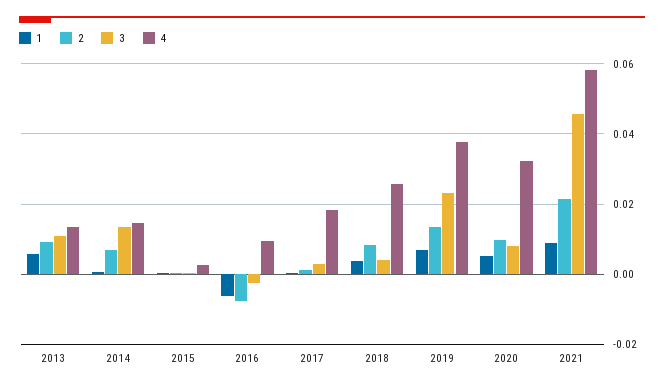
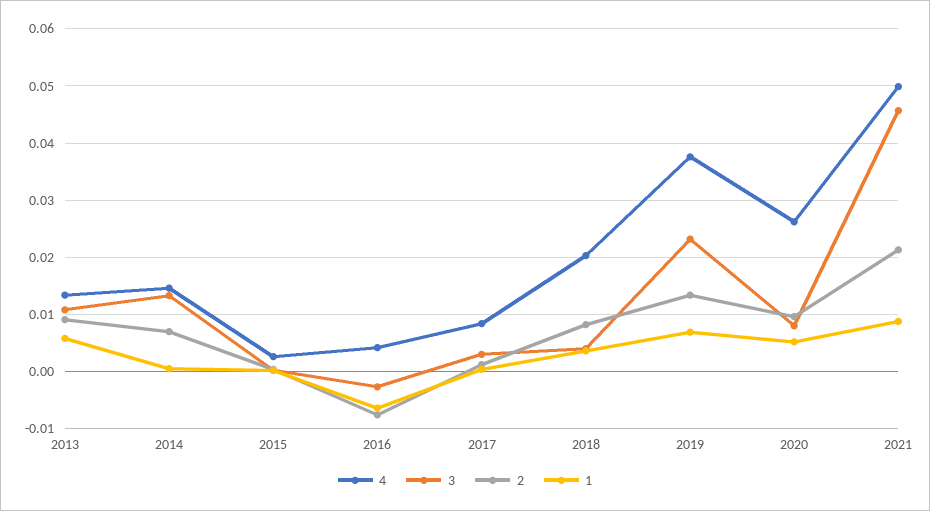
4, 2016: 0.01 -> 0.004
4, 2017: 0.018 -> 0.008
4, 2018: 0.026 -> 0.02
4, 2020: 0.032 -> 0.026
4, 2021: 0.058 -> 0.05

